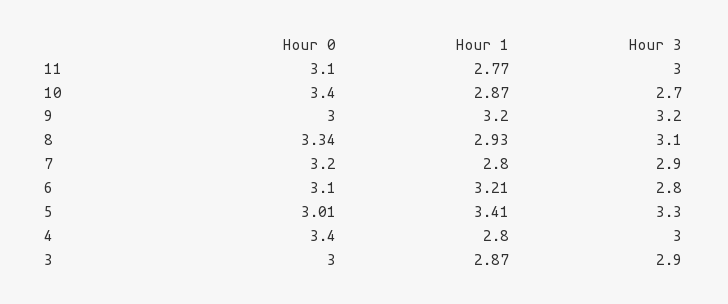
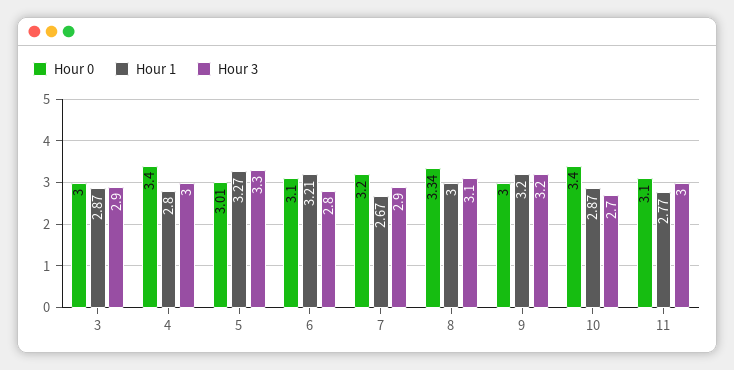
Hour 1, 8: 2.93 -> 3
Hour 1, 7: 2.8 -> 2.67
Hour 1, 5: 3.41 -> 3.27

